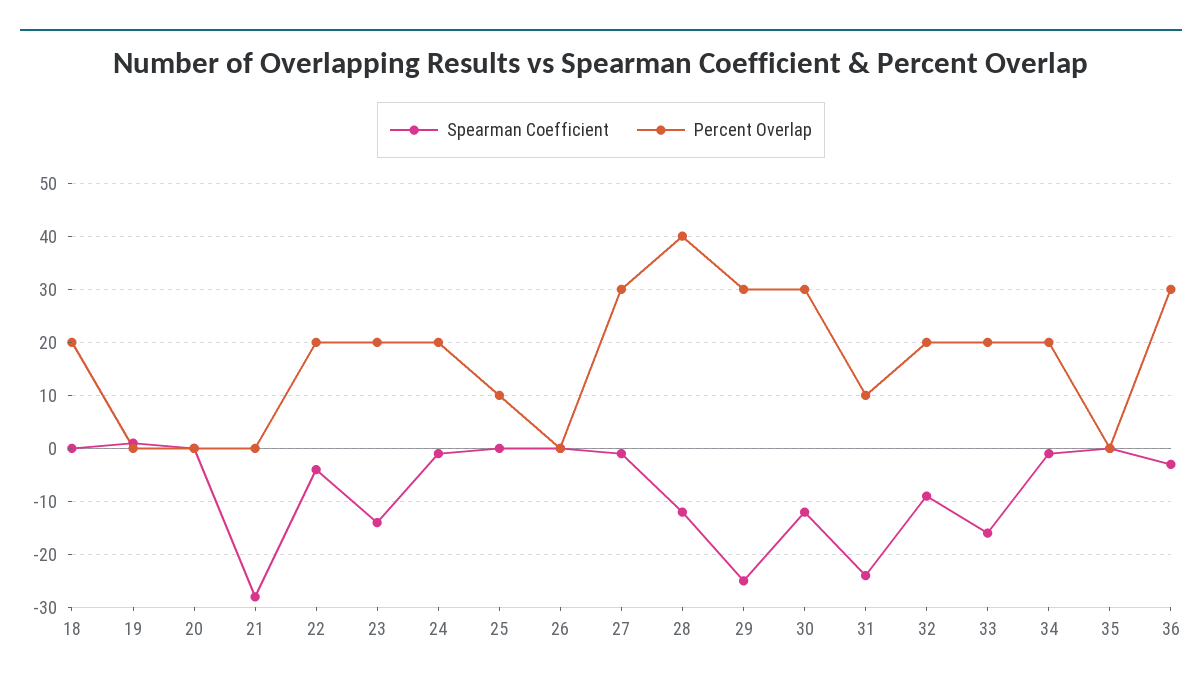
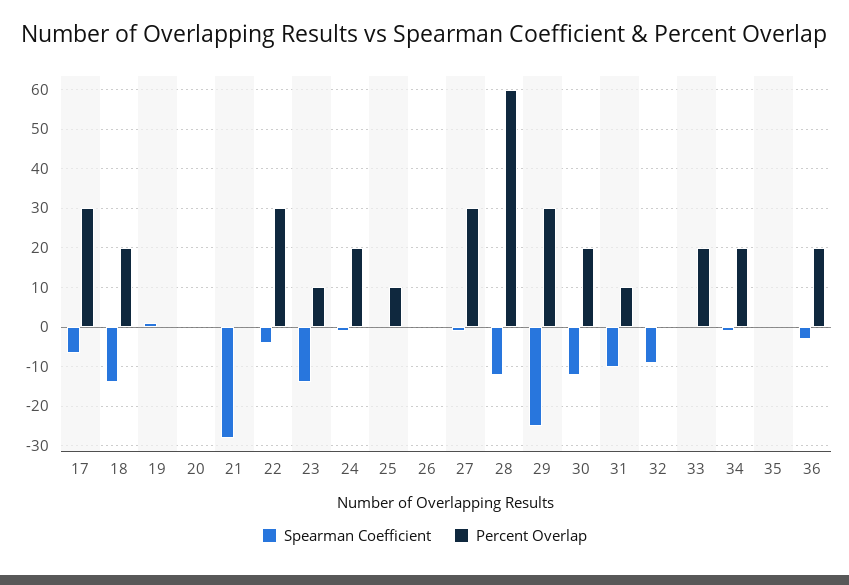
Spearman Coefficient, 18: 0 -> -14
Percent Overlap, 22: 20 -> 30
Percent Overlap, 23: 20 -> 10
Percent Overlap, 28: 40 -> 60
Percent Overlap, 30: 30 -> 20
Spearman Coefficient, 31: -25 -> -10
Percent Overlap, 32: 20 -> 0
Spearman Coefficient, 33: -15 -> 0
Percent Overlap, 36: 30 -> 20
Spearman Coefficient, 17: none -> -6
Percent Overlap, 17: none -> 30

